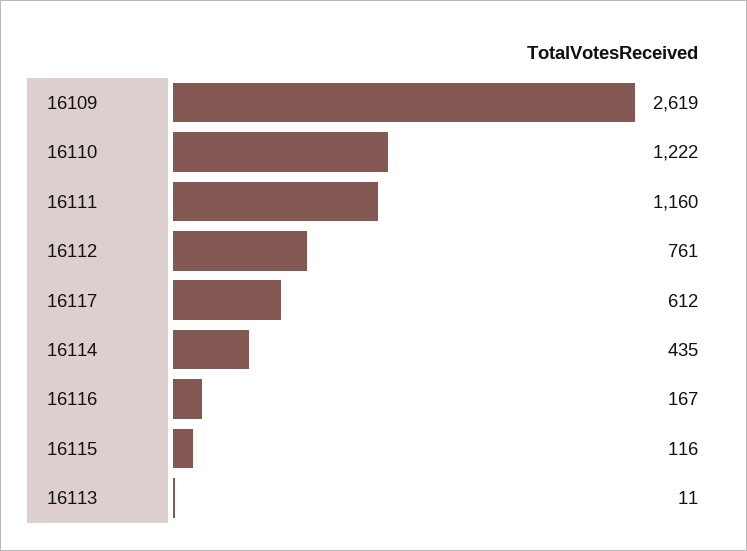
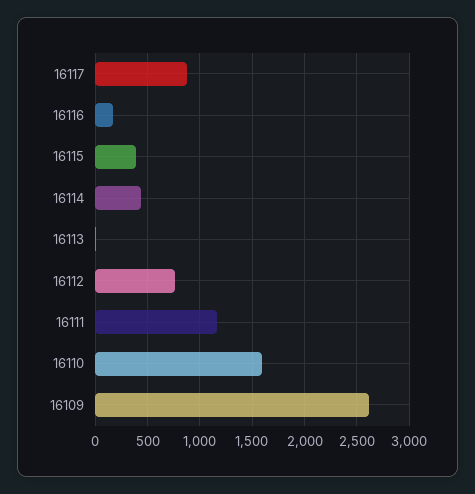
16110: 1222 -> 1600
16117: 612 -> 900
16115: 116 -> 400

